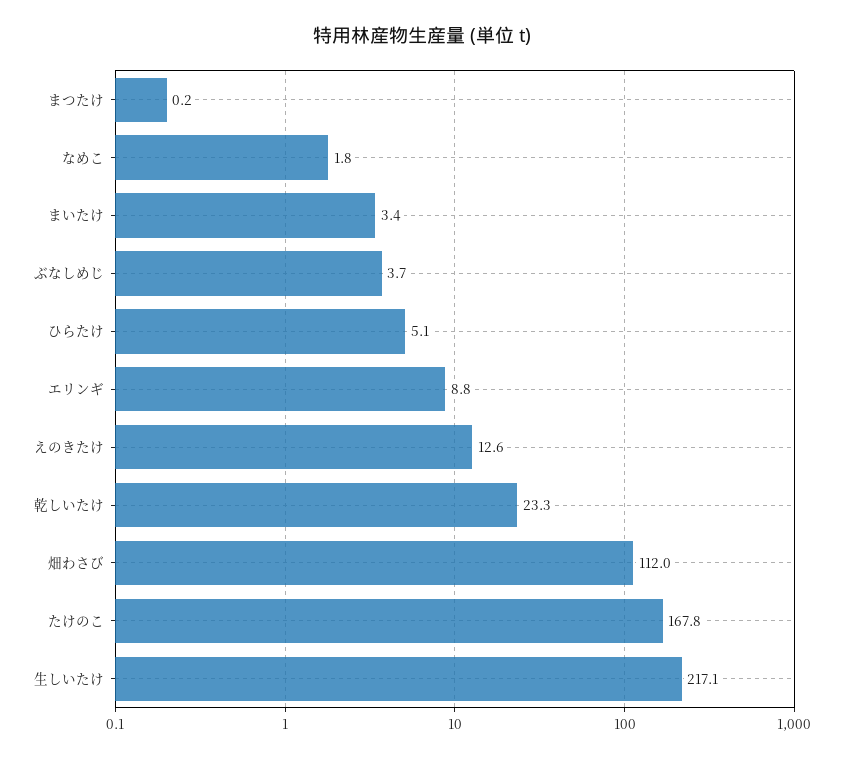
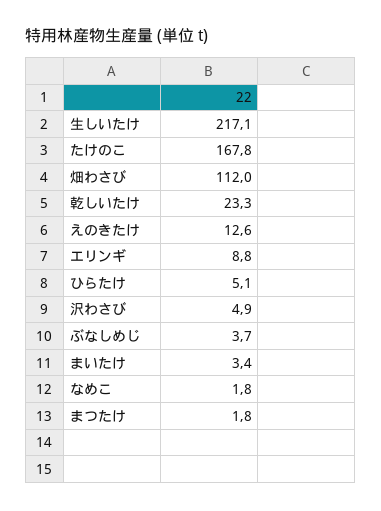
まつたけ: 0.2 -> 1.8
沢わさび: none -> 4.9

